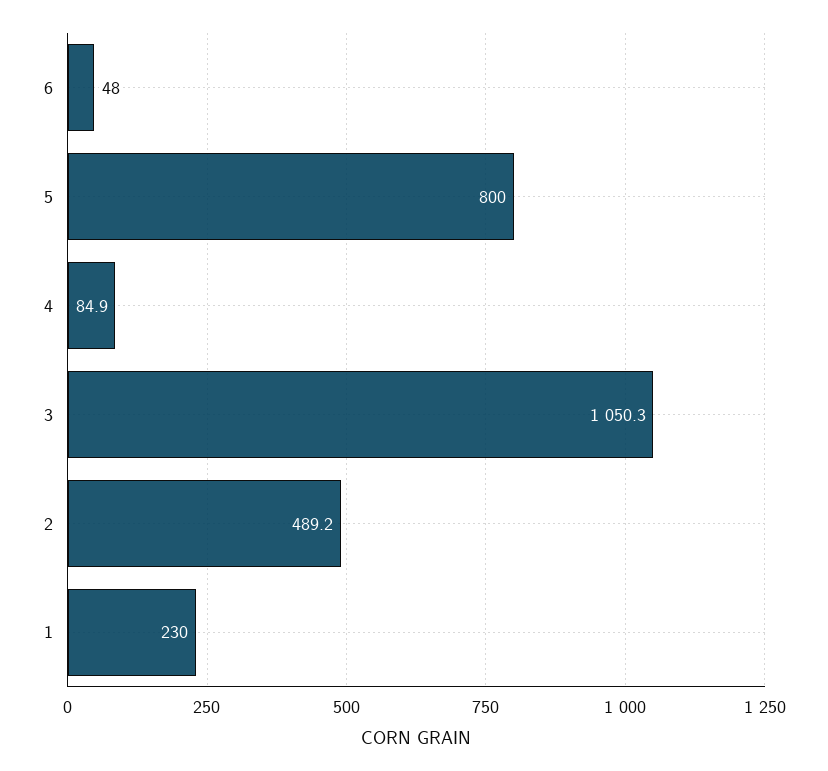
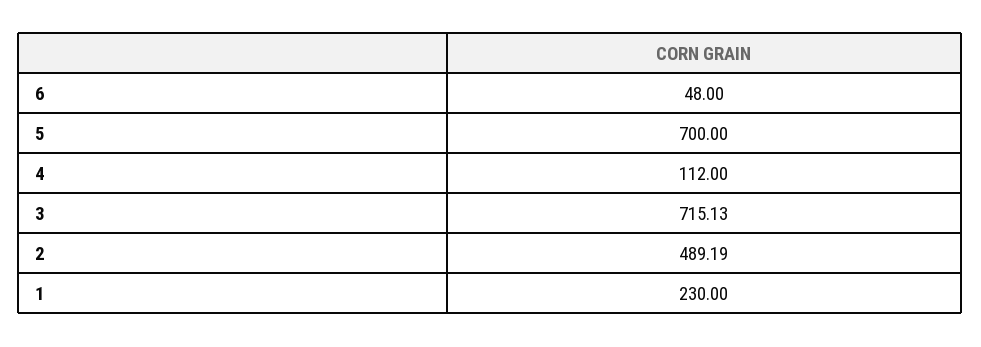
5: 800 -> 700
4: 84.9 -> 112
3: 1050.3 -> 715.13

